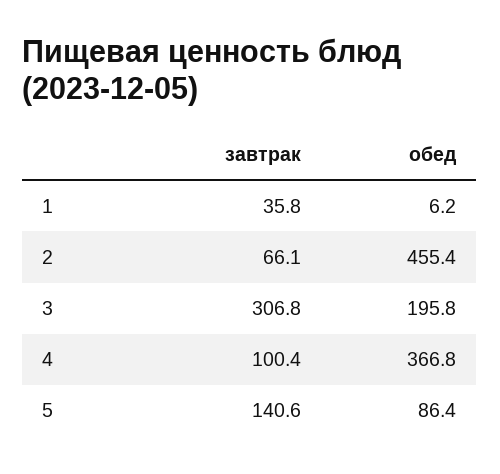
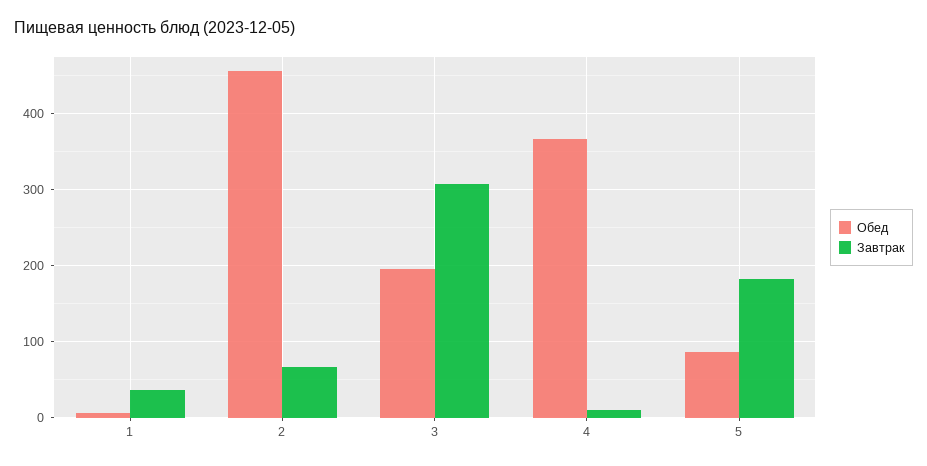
завтрак, 4: 100.4 -> 10
завтрак, 5: 140.6 -> 180

